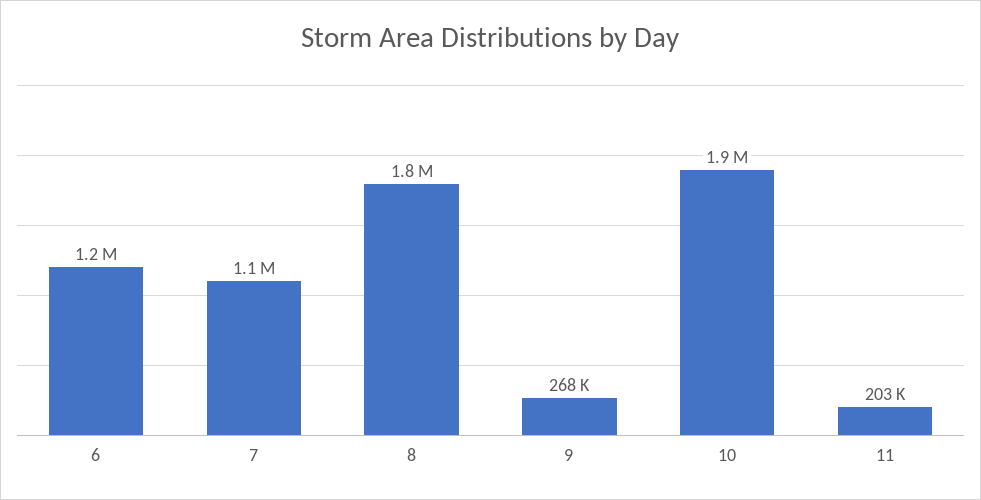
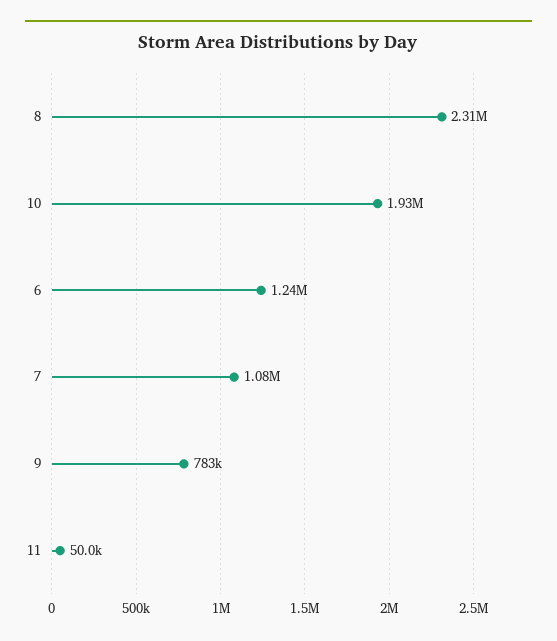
8: 1800000 -> 2310000
9: 268000 -> 783000
11: 203000 -> 50000

